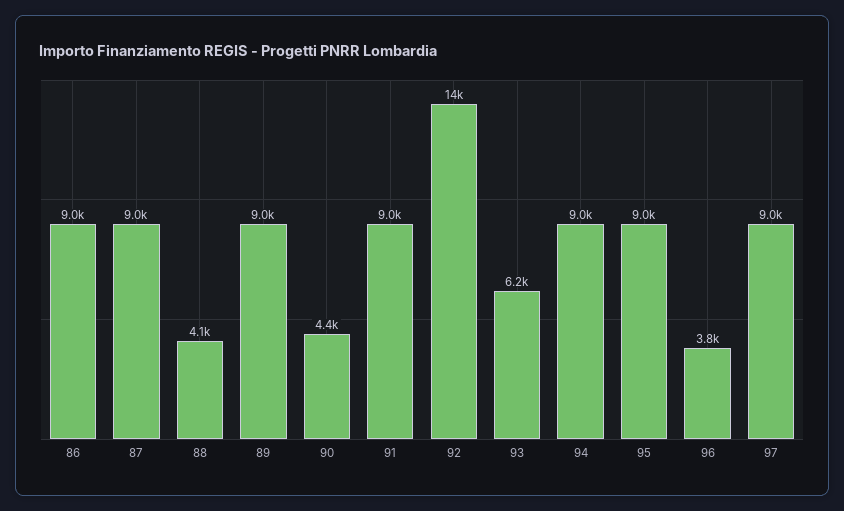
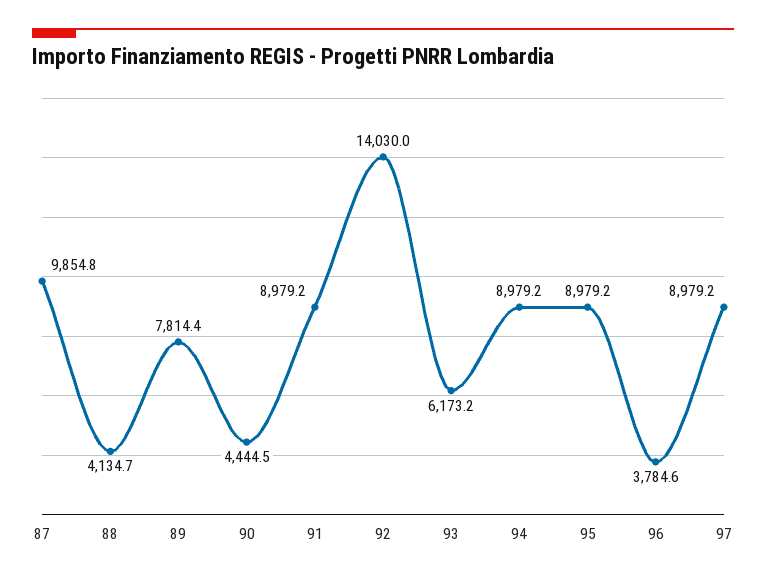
86: 9000 -> none
87: 9000 -> 9854.8
89: 9000 -> 7814.4

